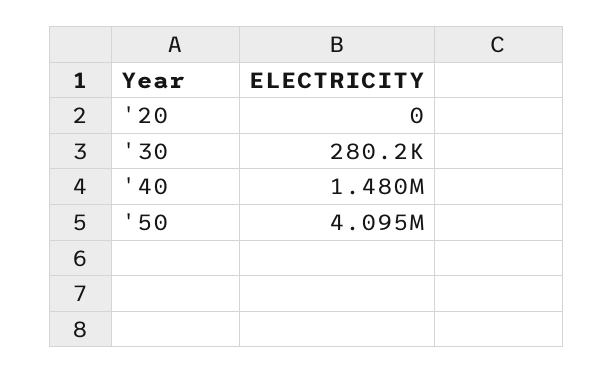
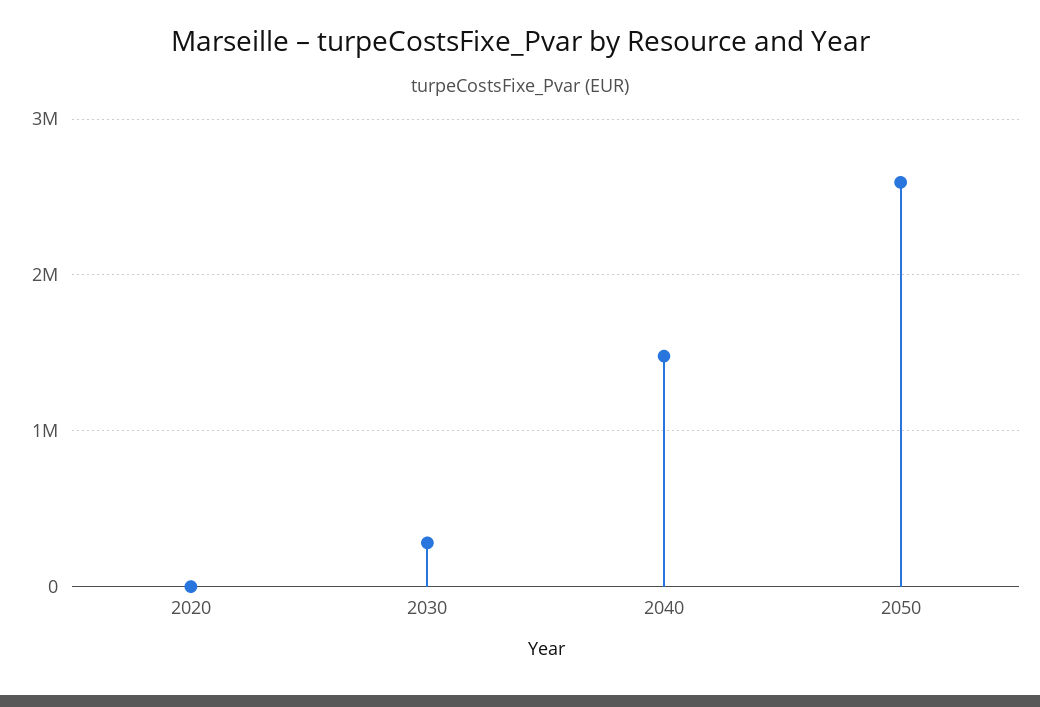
'50: 4095000 -> 2600000

